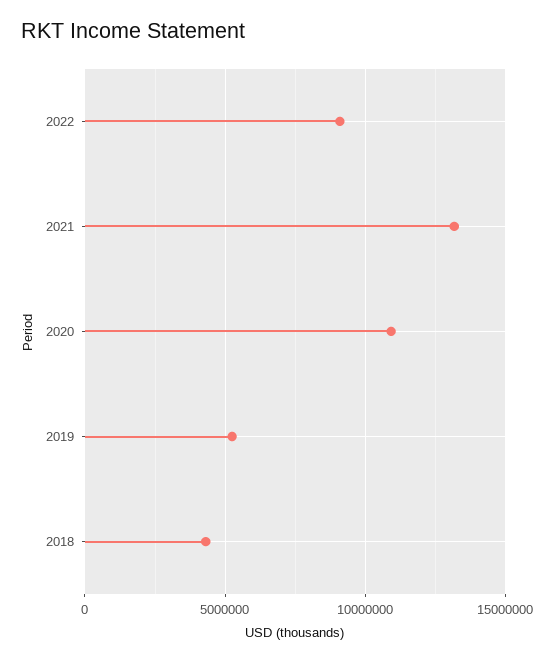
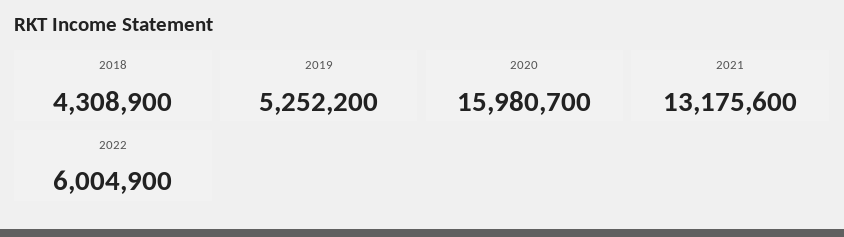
2022: 9000000 -> 6004900
2020: 11000000 -> 15980700

